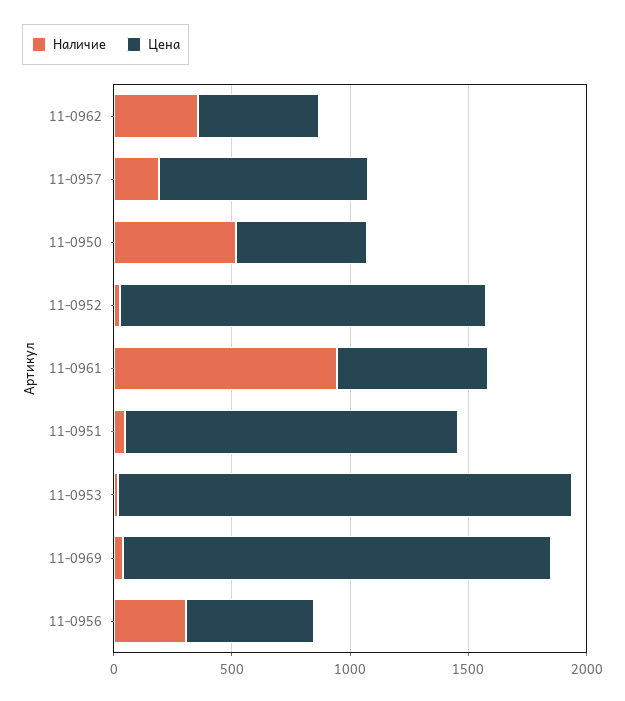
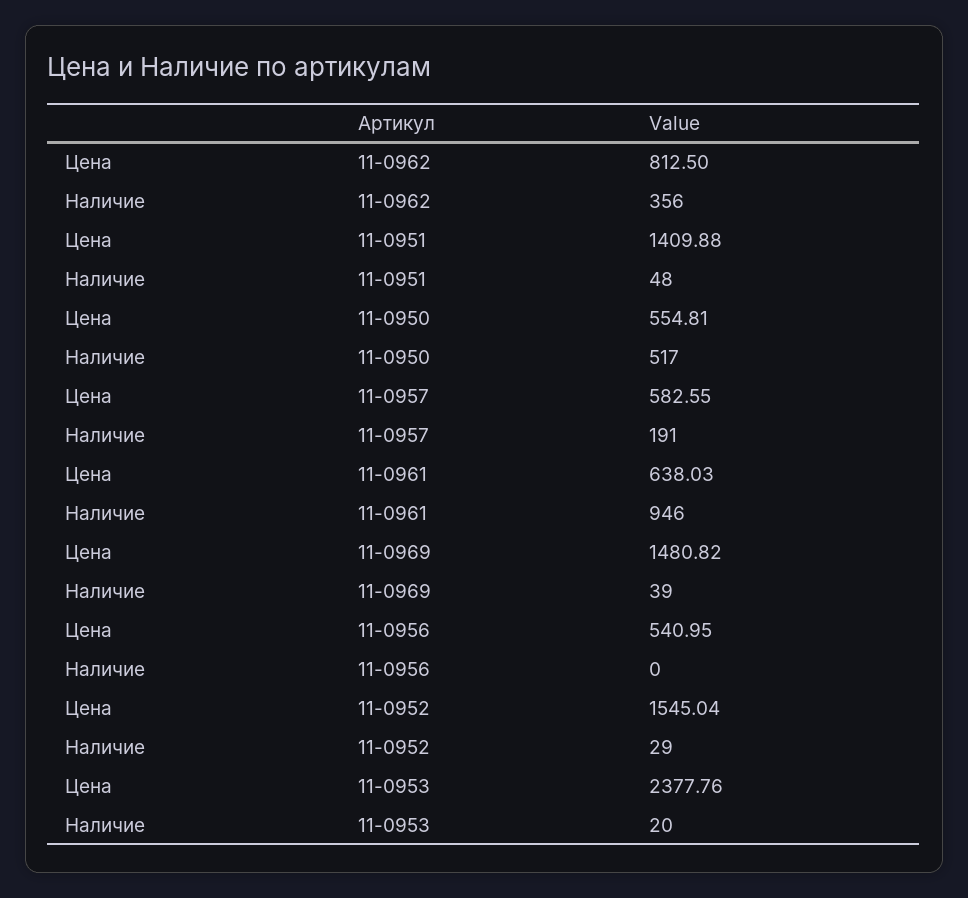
Цена, 11-0962: 500 -> 812.5
Цена, 11-0957: 900 -> 582.55
Цена, 11-0953: 1900 -> 2377.76
Цена, 11-0969: 1800 -> 1480.82
Наличие, 11-0956: 300 -> 0

